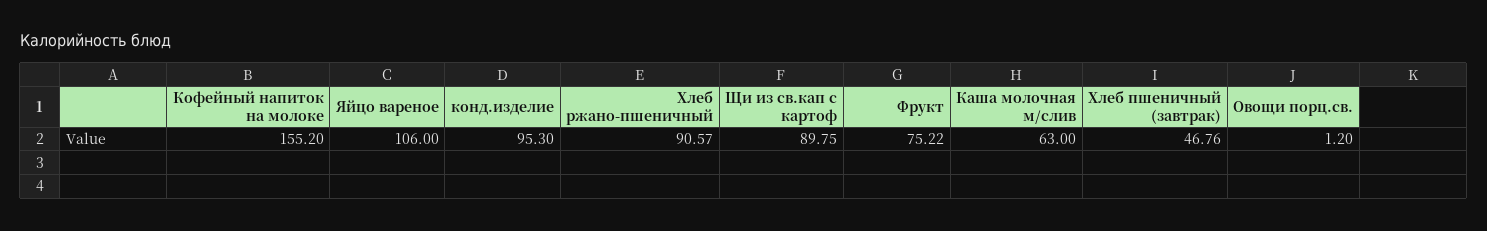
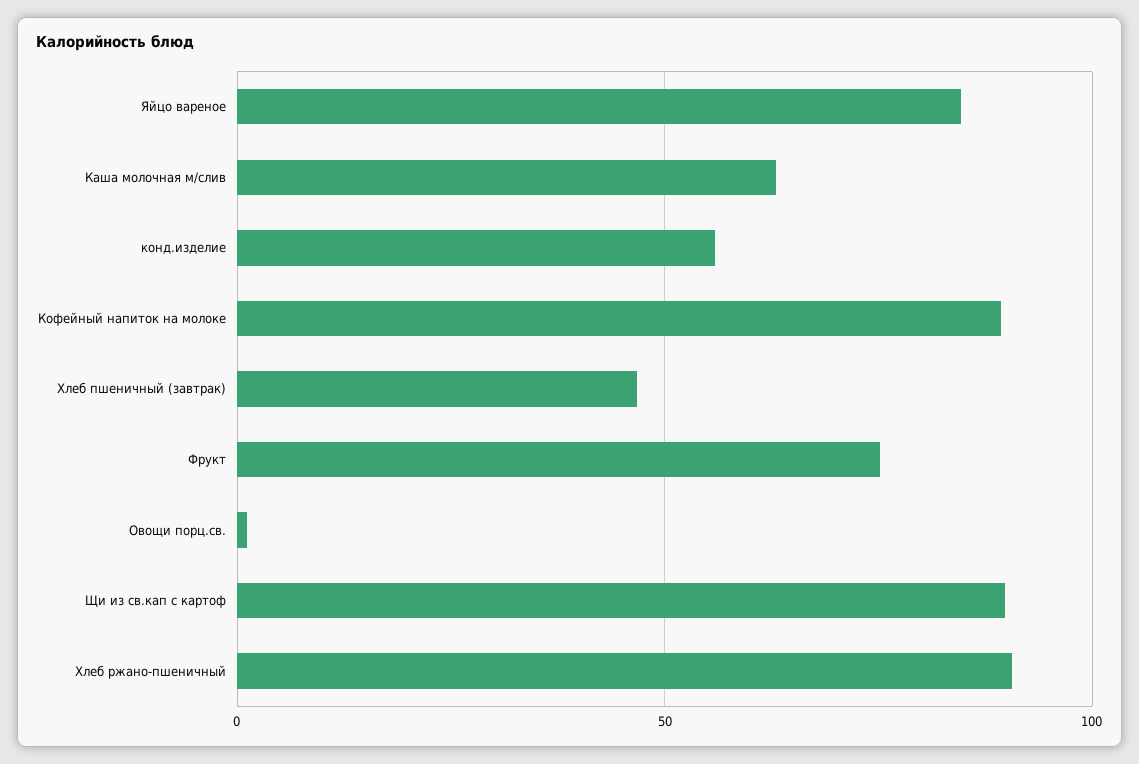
Кофейный напиток на молоке: 155.2 -> 90
Яйцо вареное: 106 -> 85
конд.изделие: 95.3 -> 55

